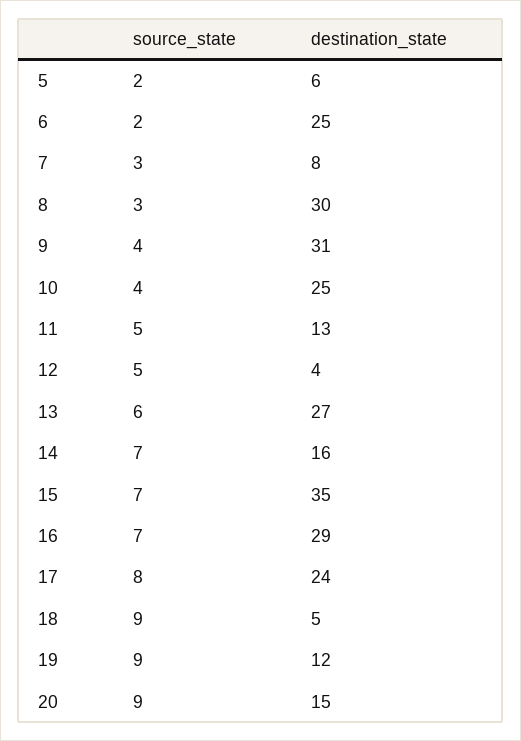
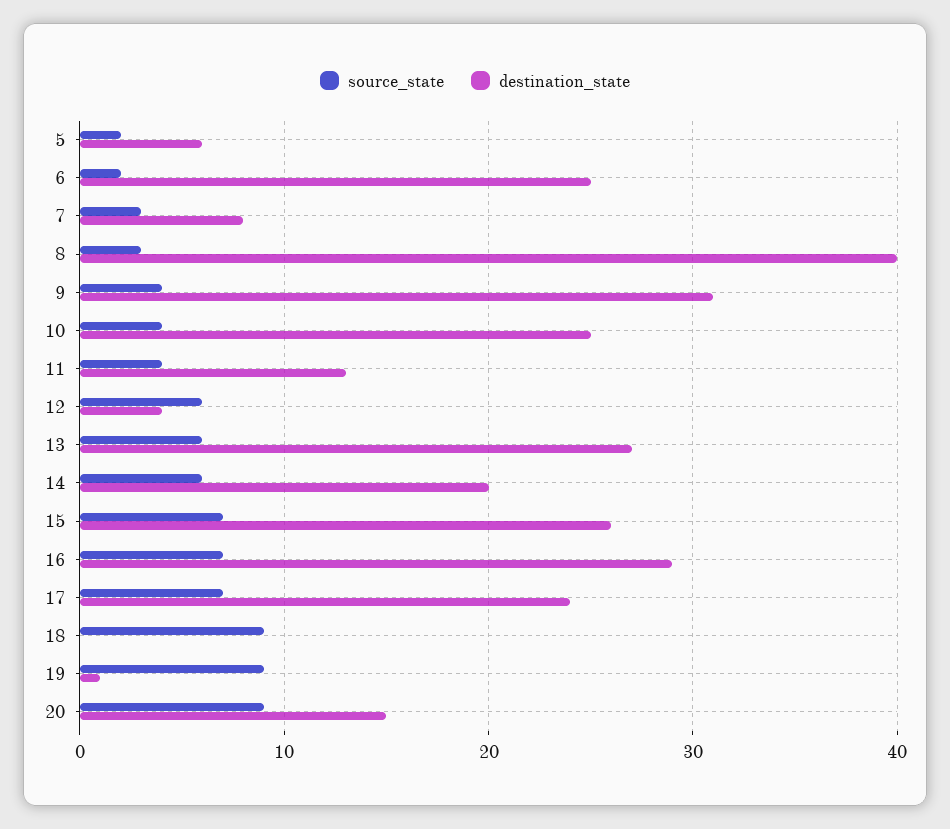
destination_state, 8: 30 -> 40
source_state, 11: 5 -> 4
source_state, 12: 5 -> 6
source_state, 14: 7 -> 6
destination_state, 14: 16 -> 20
destination_state, 15: 35 -> 26
source_state, 17: 8 -> 7
destination_state, 18: 5 -> 0
destination_state, 19: 12 -> 1

